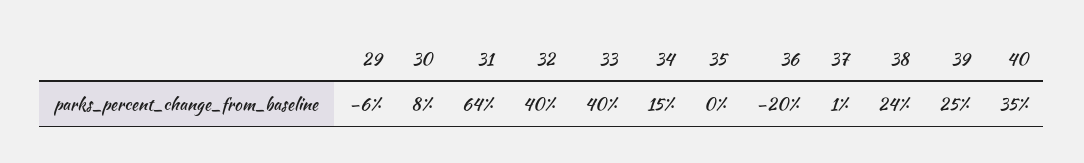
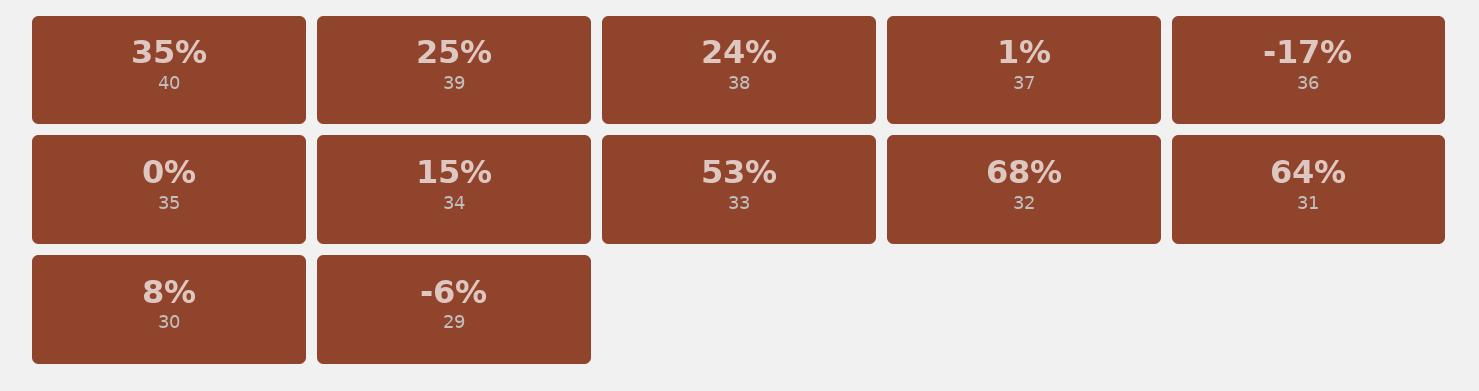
32: 40 -> 68
33: 40 -> 53
36: -20 -> -17

